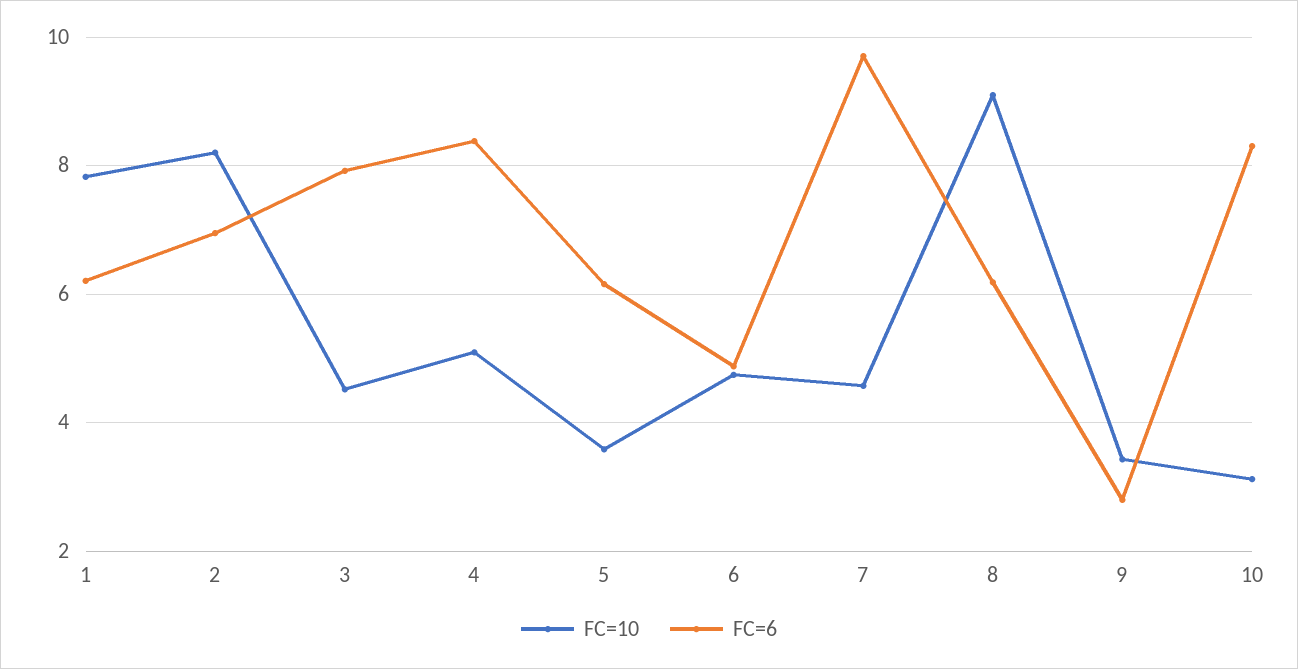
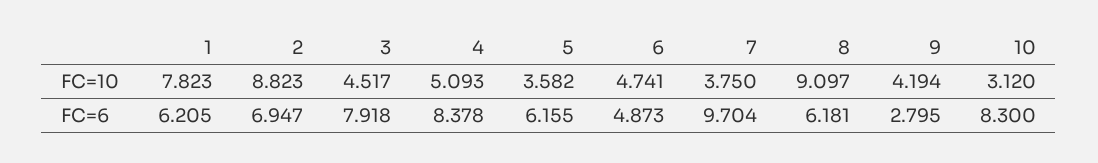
FC=10, 2: 8.2 -> 8.823
FC=10, 7: 4.6 -> 3.75
FC=10, 9: 3.4 -> 4.194

